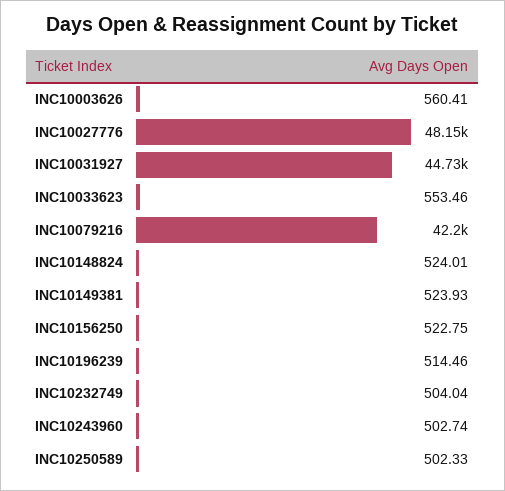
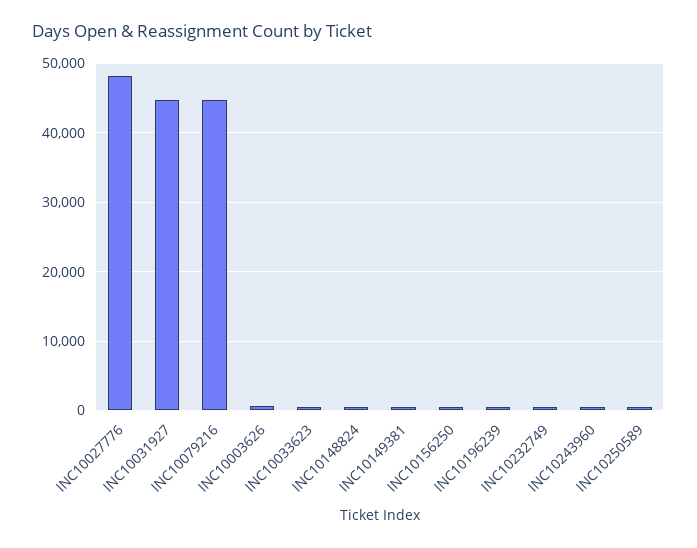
INC10079216: 42200 -> 45000

